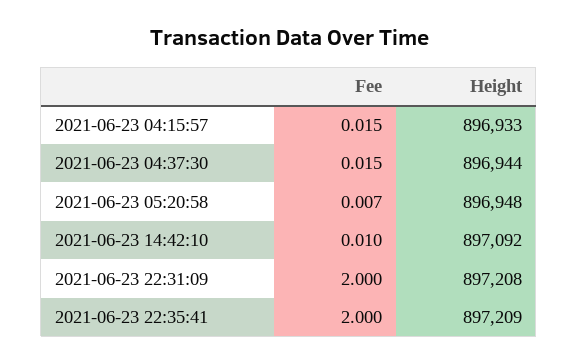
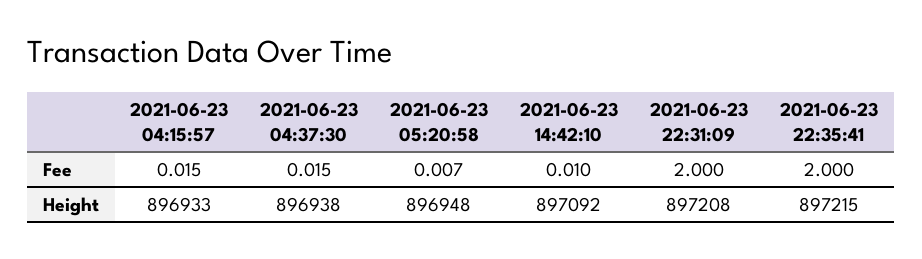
Height, 2021-06-23 04:37:30: 896944 -> 896938
Height, 2021-06-23 22:35:41: 897209 -> 897215

